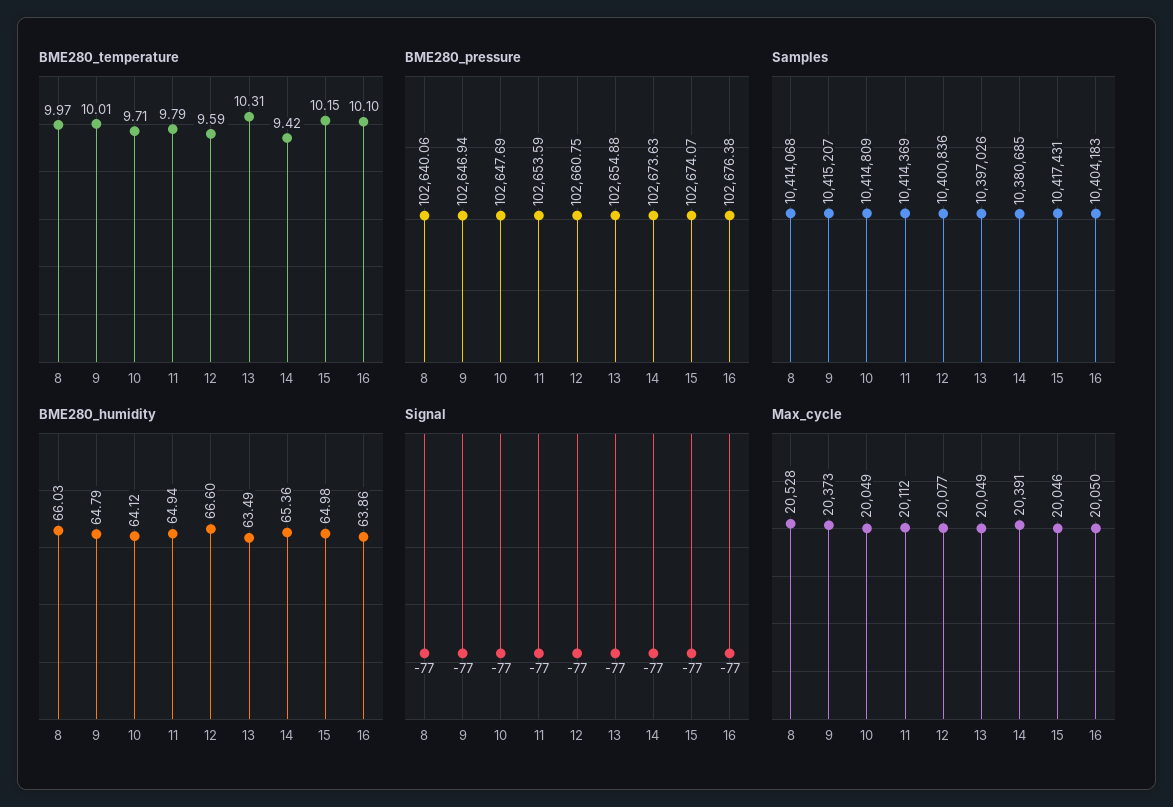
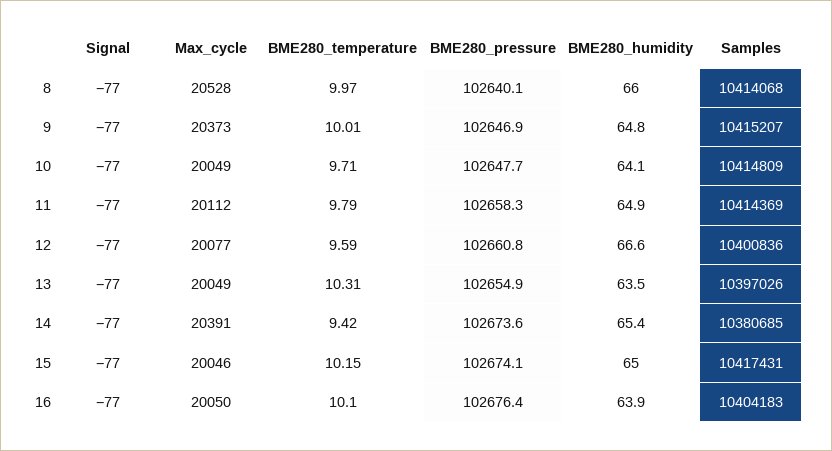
BME280_pressure, 11: 102653.59 -> 102658.3

